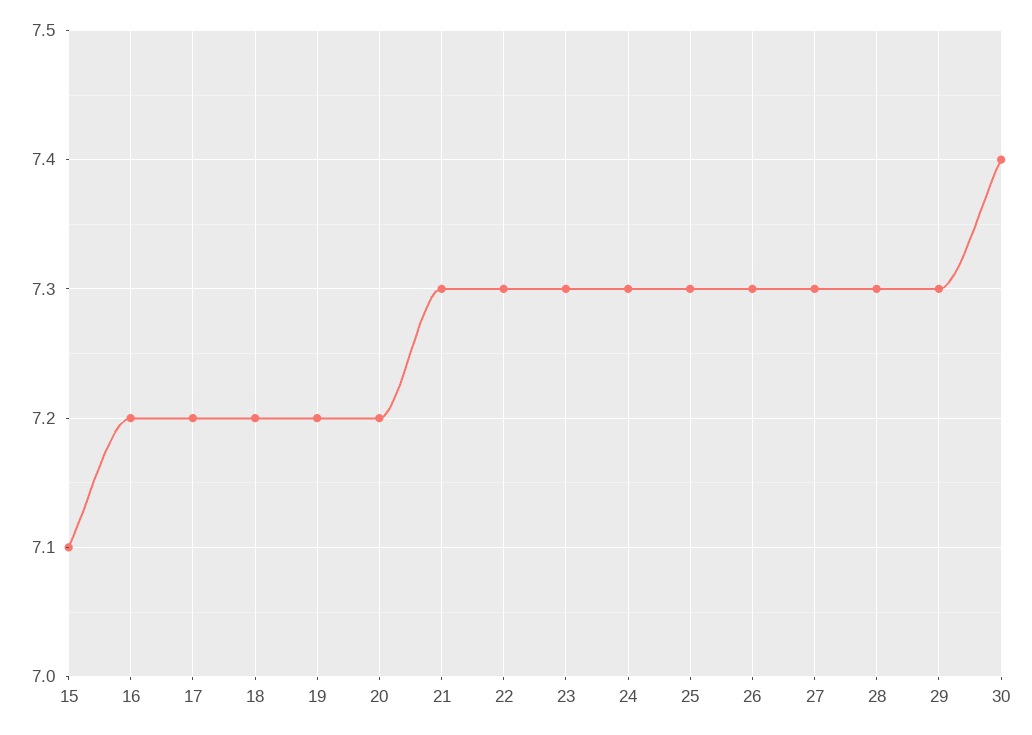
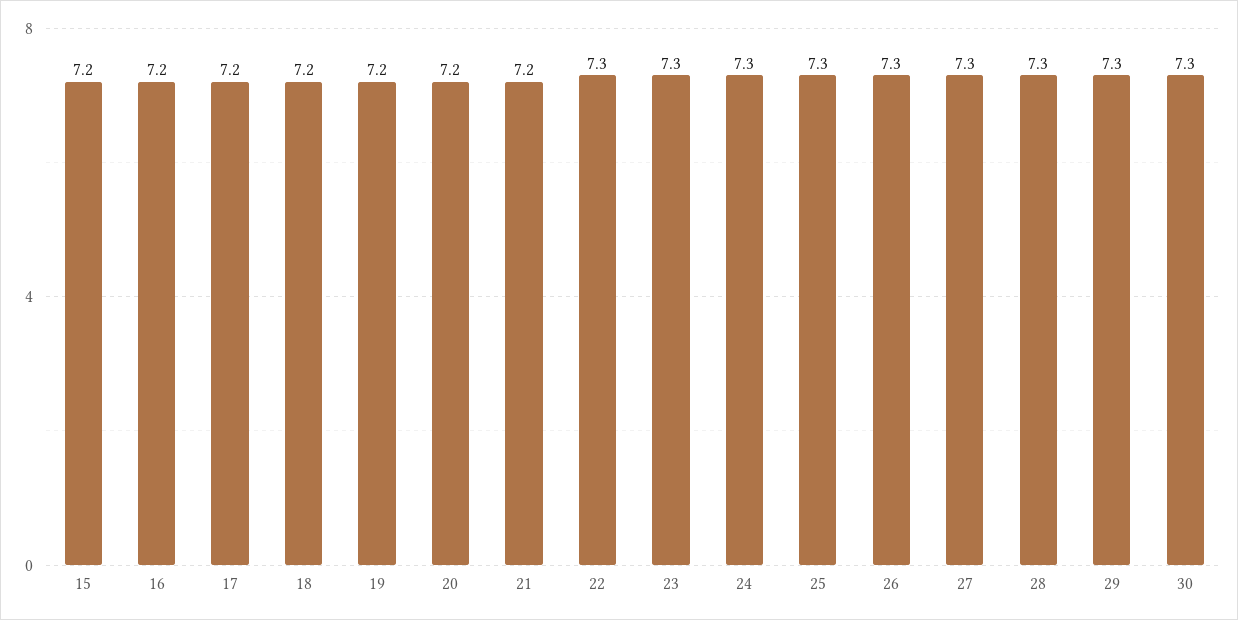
15: 7.1 -> 7.2
21: 7.3 -> 7.2
30: 7.4 -> 7.3

